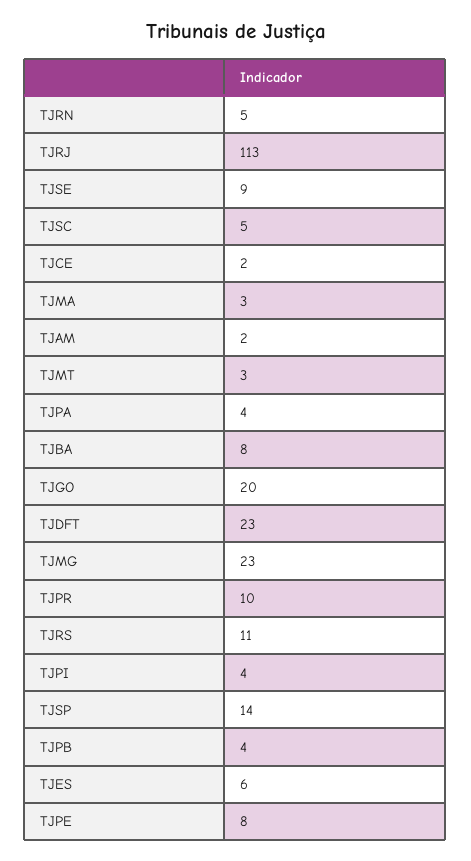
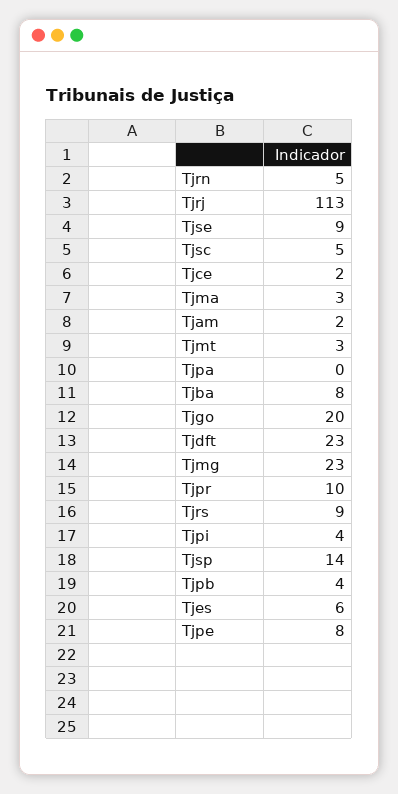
TJPA: 4 -> 0
TJRS: 11 -> 9

